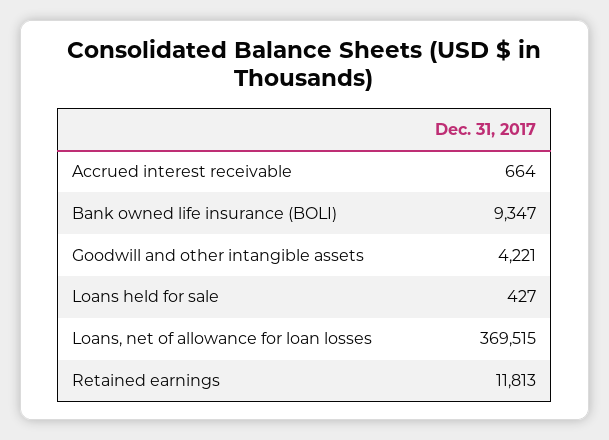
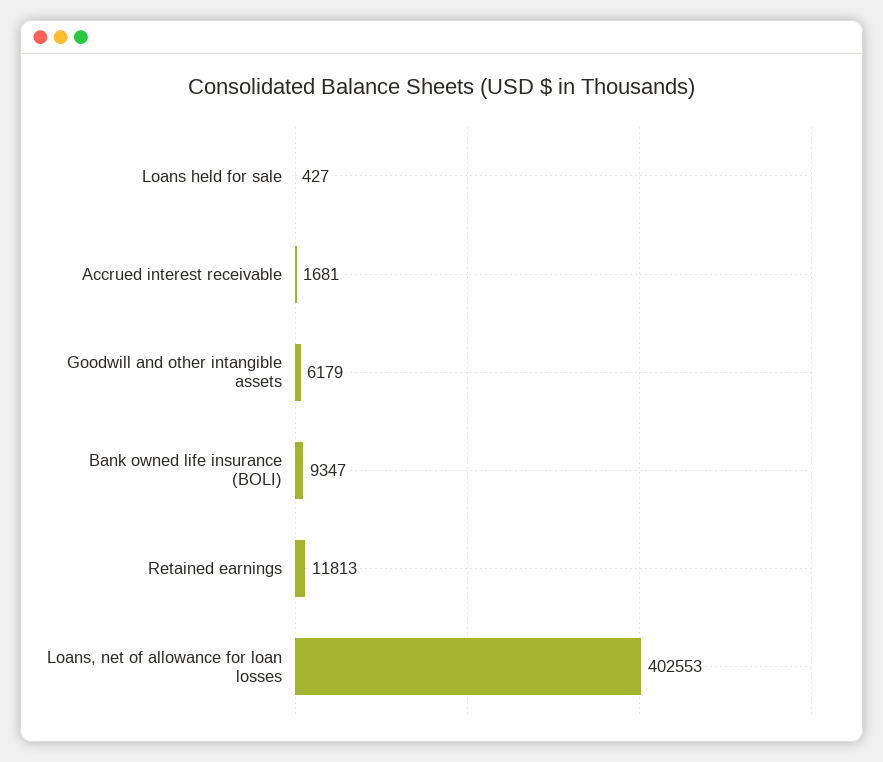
Accrued interest receivable: 664 -> 1681
Goodwill and other intangible assets: 4221 -> 6179
Loans, net of allowance for loan losses: 369515 -> 402553

